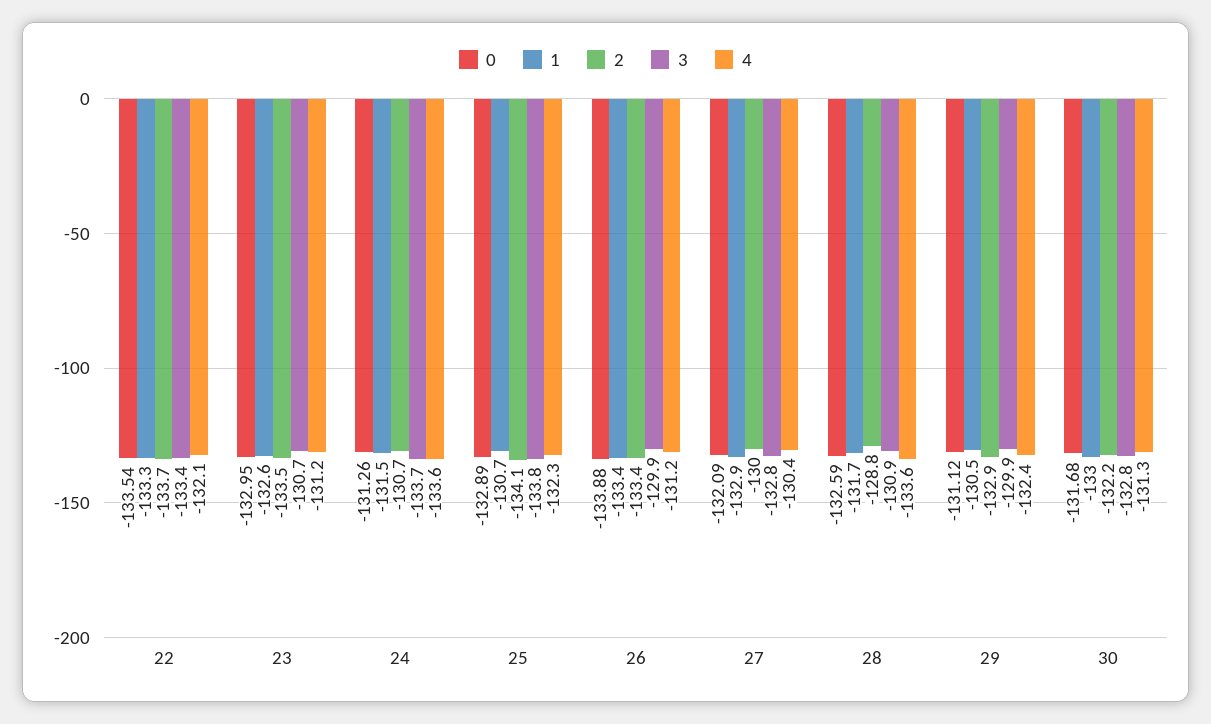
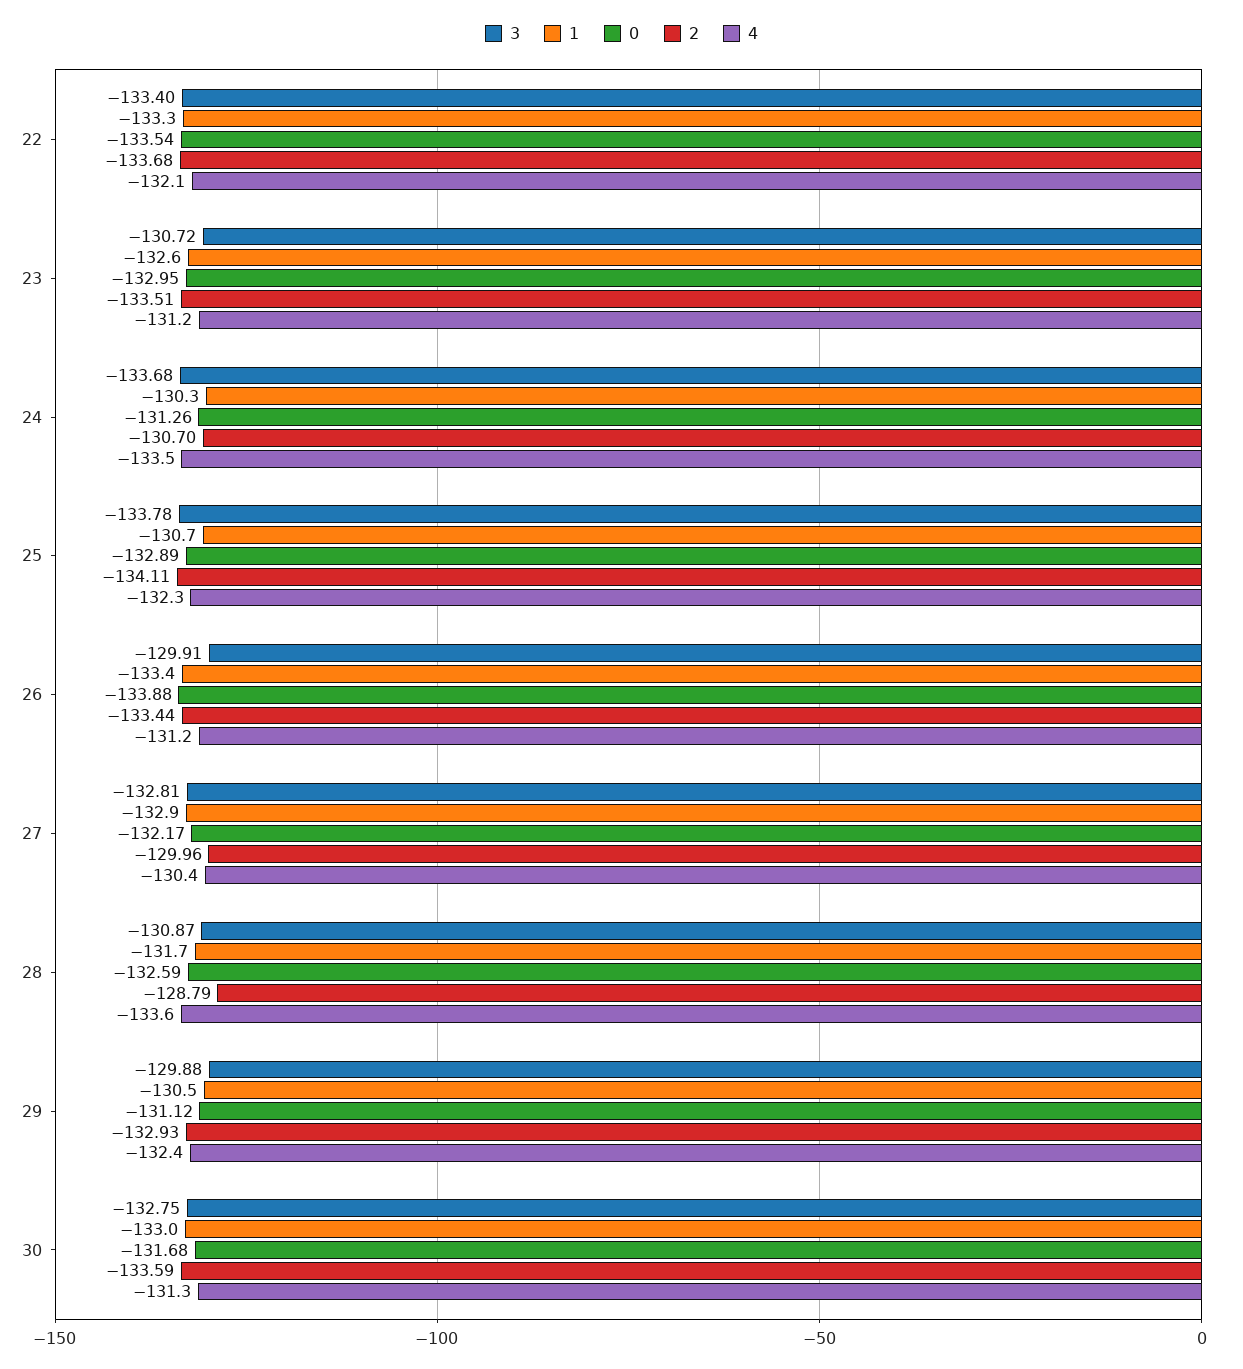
1, 24: -131.5 -> -130.3
4, 24: -133.6 -> -133.5
0, 27: -132.09 -> -132.17
2, 30: -132.2 -> -133.59

